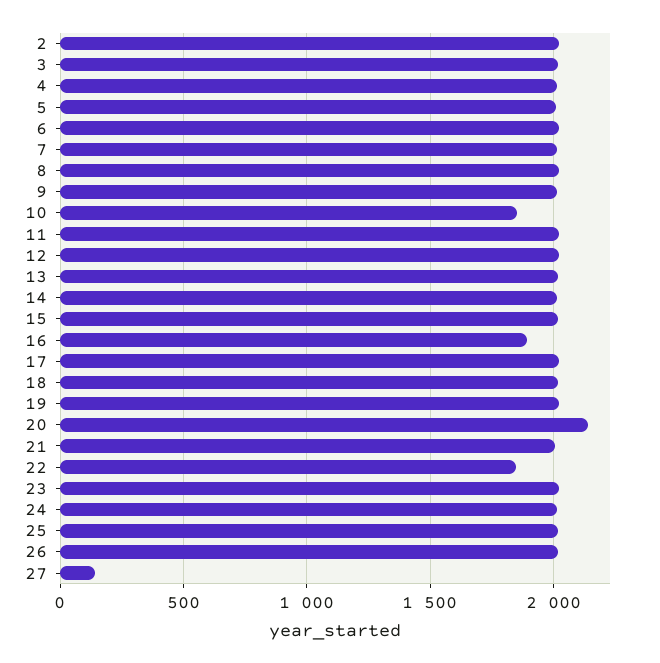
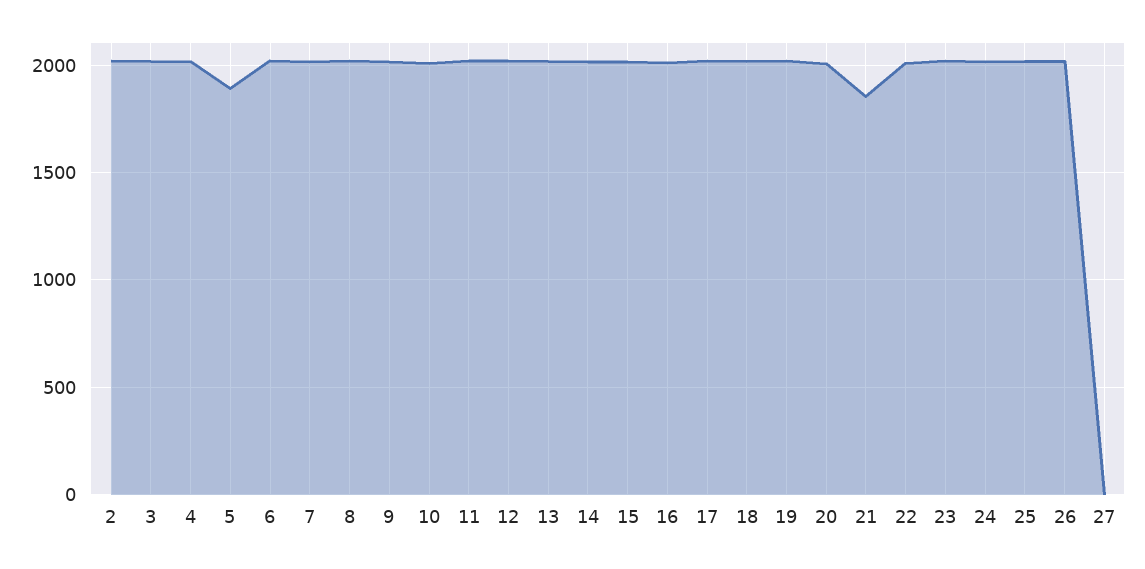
5: 2000 -> 1900
10: 1850 -> 2000
16: 1900 -> 2000
20: 2150 -> 2000
21: 2000 -> 1850
22: 1850 -> 2000
27: 150 -> 0

